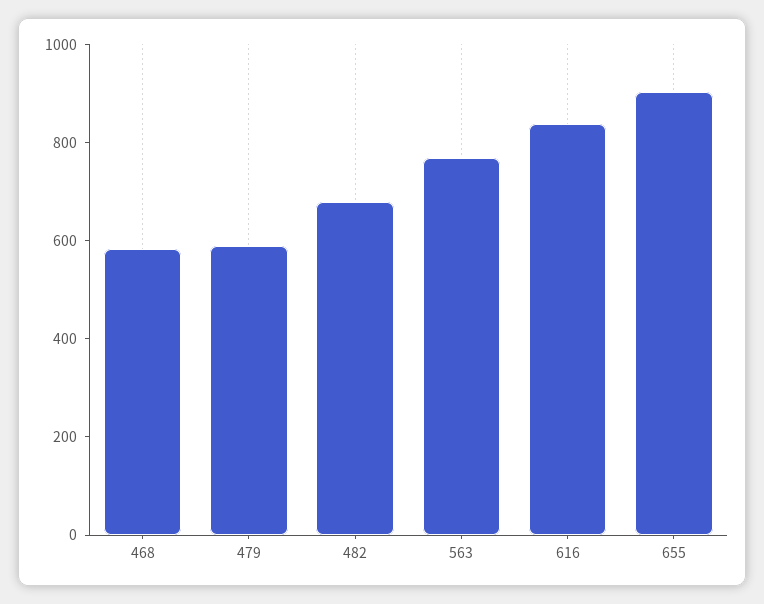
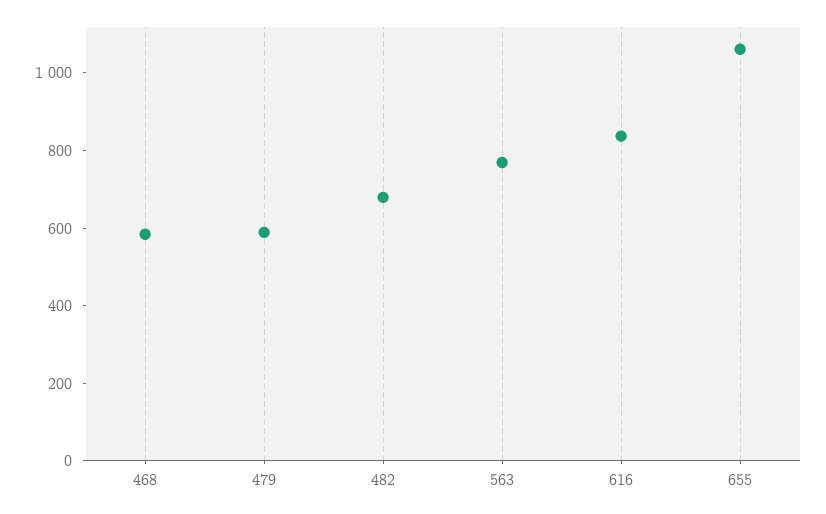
655: 900 -> 1050

